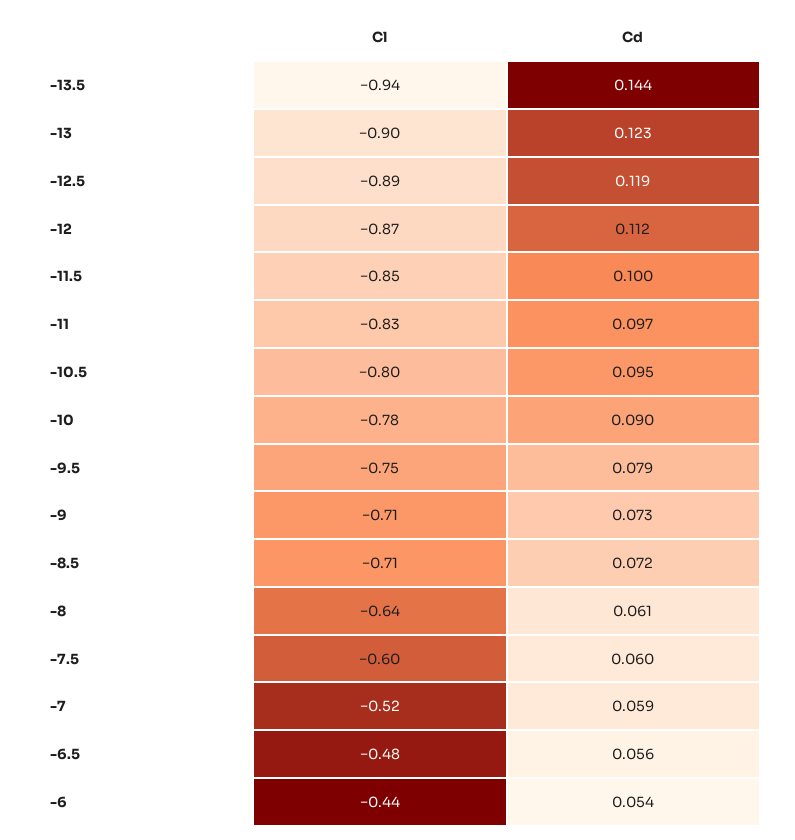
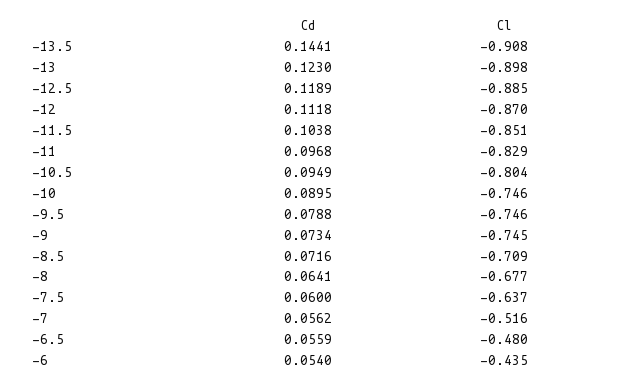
Cl, -13.5: -0.94 -> -0.908
Cd, -11.5: 0.1 -> 0.1038
Cl, -10: -0.78 -> -0.746
Cl, -9: -0.71 -> -0.745
Cl, -8: -0.64 -> -0.677
Cd, -8: 0.061 -> 0.0641
Cl, -7.5: -0.6 -> -0.637
Cd, -7: 0.059 -> 0.0562

